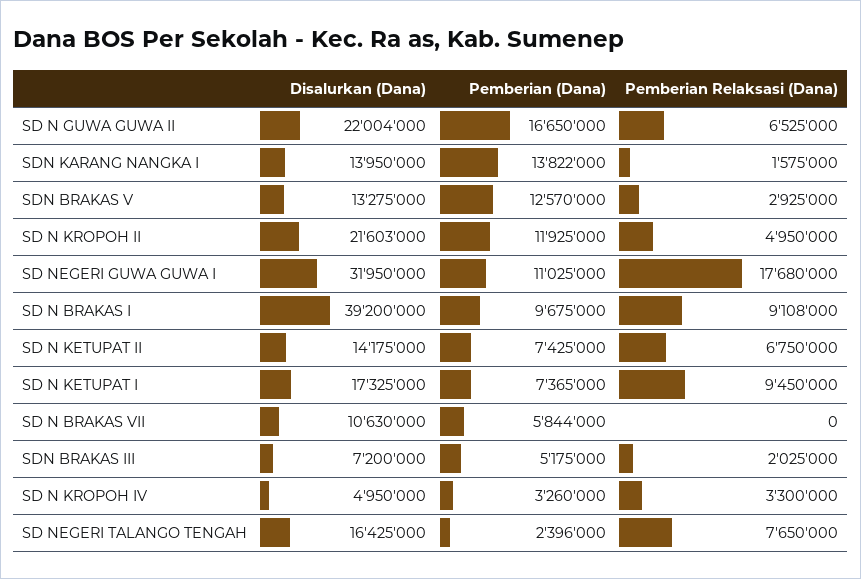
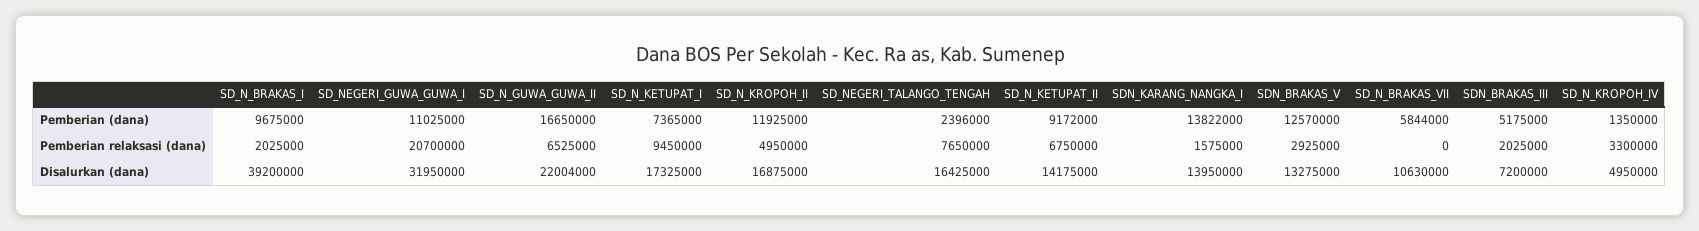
Disalurkan (Dana), SD N KROPOH II: 21603000 -> 16875000
Pemberian Relaksasi (Dana), SD NEGERI GUWA GUWA I: 17680000 -> 20700000
Pemberian Relaksasi (Dana), SD N BRAKAS I: 9108000 -> 2025000
Pemberian (Dana), SD N KETUPAT II: 7425000 -> 9172000
Pemberian (Dana), SD N KROPOH IV: 3260000 -> 1350000

